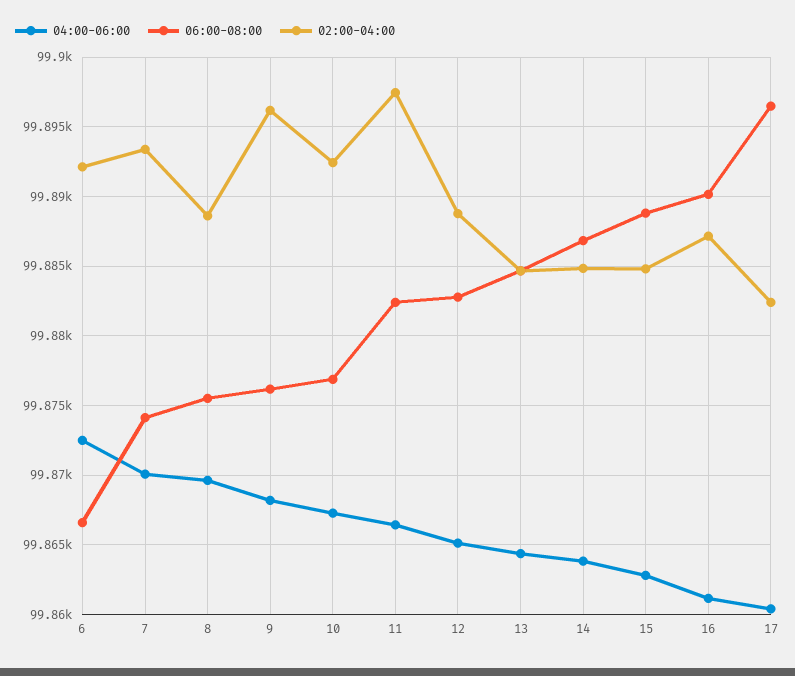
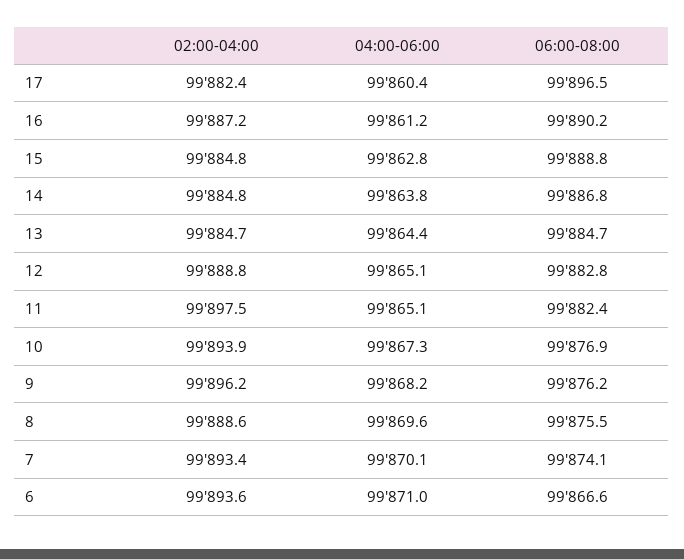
04:00-06:00, 6: 99872.5 -> 99871
02:00-04:00, 6: 99892 -> 99893.6
02:00-04:00, 10: 99892.5 -> 99893.9
04:00-06:00, 11: 99866.5 -> 99865.1

